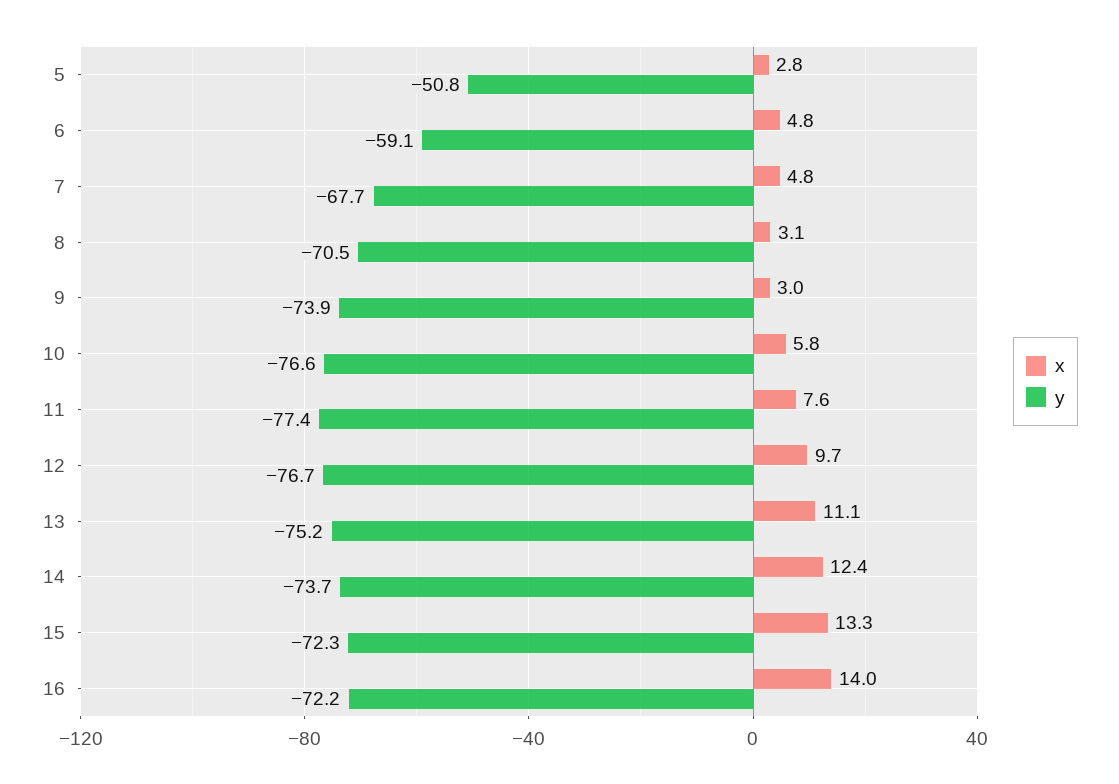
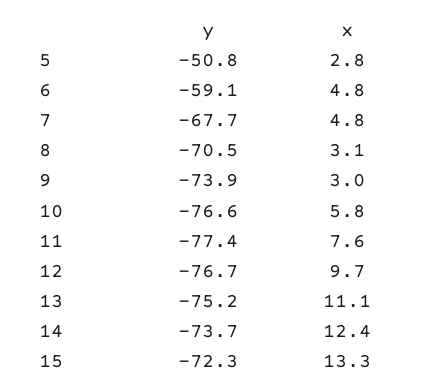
x, 16: 14 -> none
y, 16: -72.2 -> none

